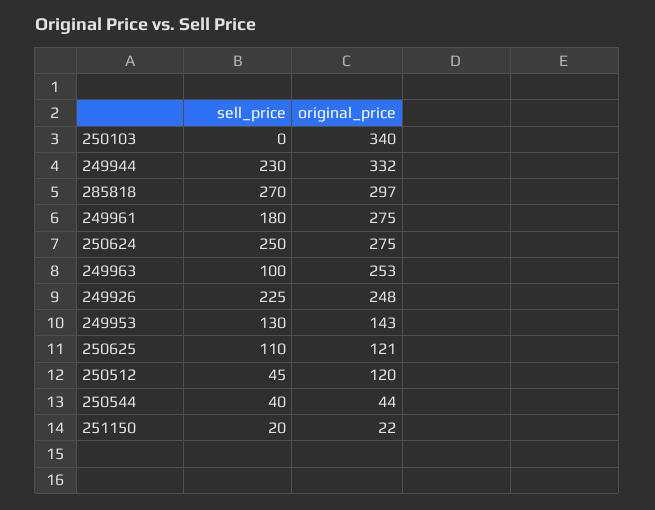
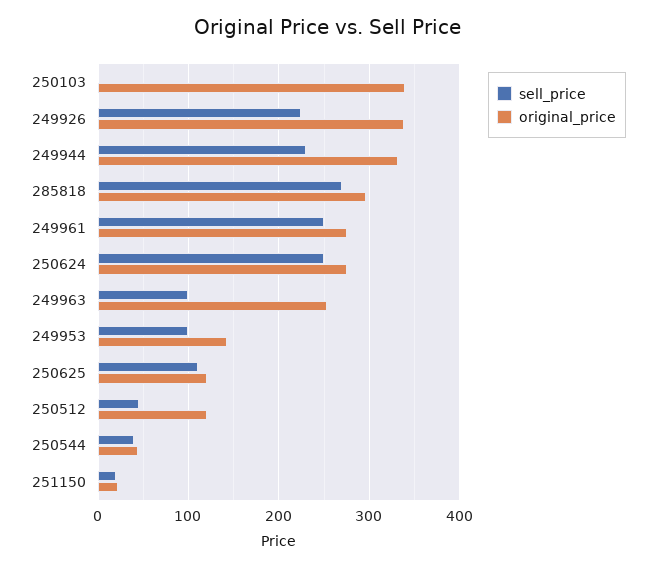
sell_price, 249961: 180 -> 250
original_price, 249926: 248 -> 340
sell_price, 249953: 130 -> 100

